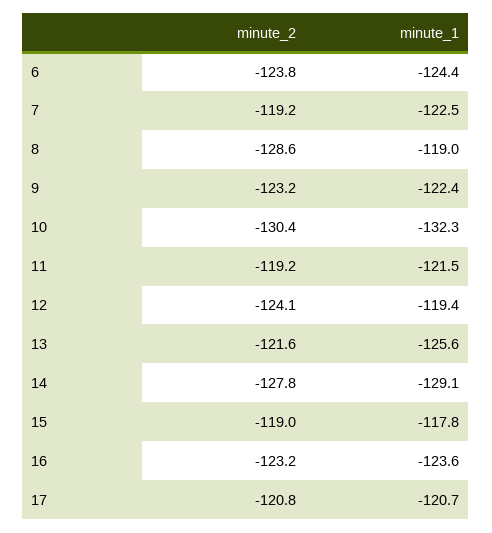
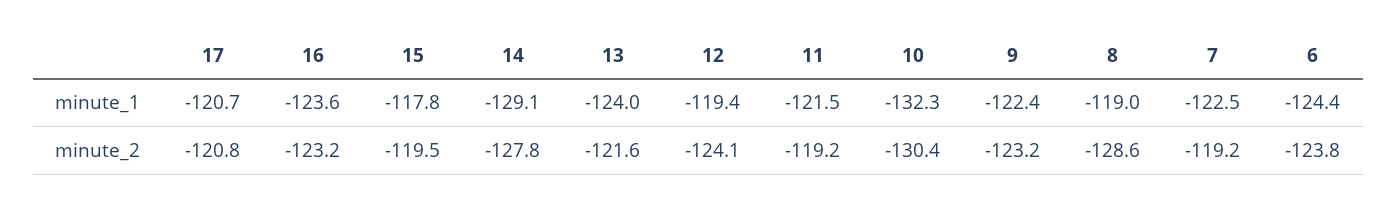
minute_1, 13: -125.6 -> -124
minute_2, 15: -119 -> -119.5

